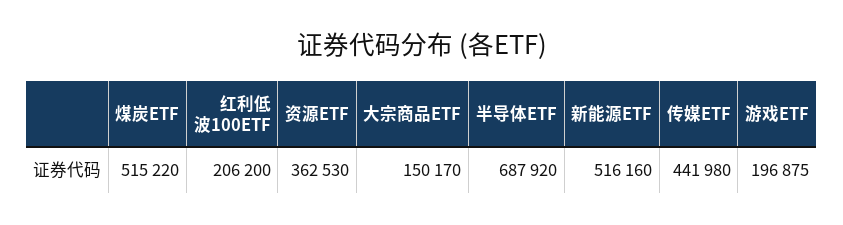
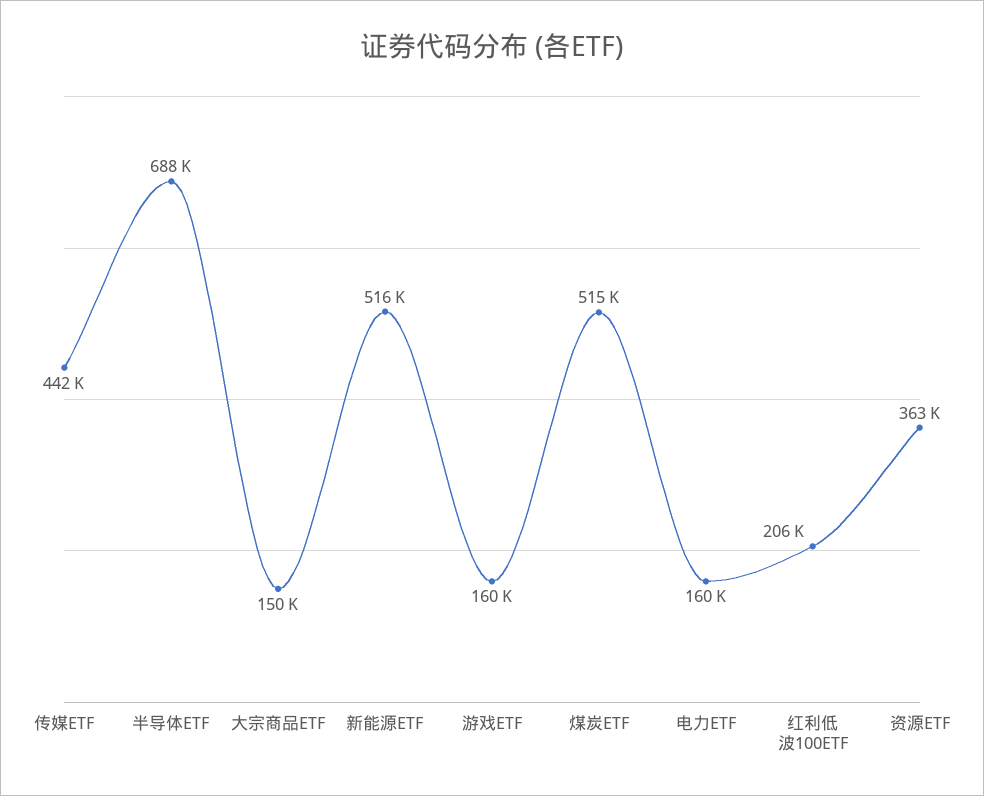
游戏ETF: 196875 -> 160000
电力ETF: none -> 160000

